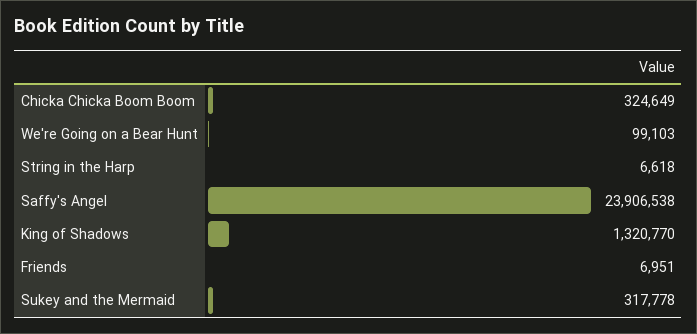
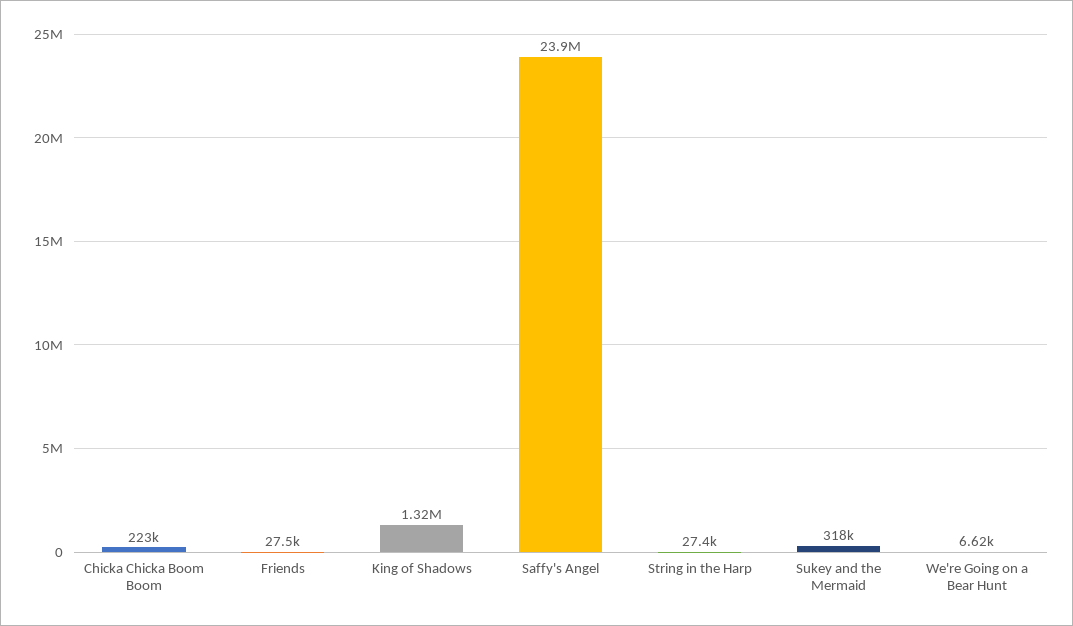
Chicka Chicka Boom Boom: 324649 -> 223000
We're Going on a Bear Hunt: 99103 -> 6620
String in the Harp: 6618 -> 27400
Friends: 6951 -> 27500

